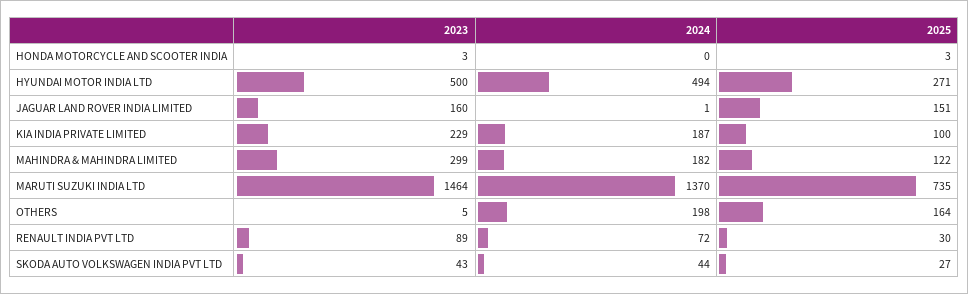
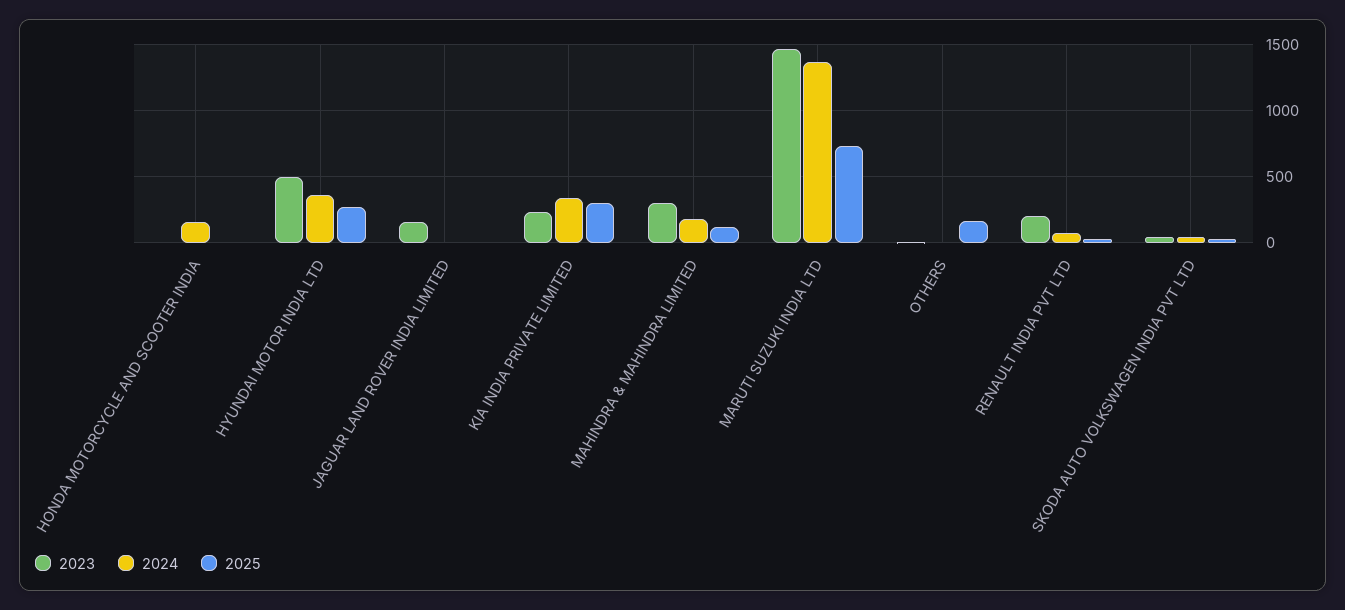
2024, HONDA MOTORCYCLE AND SCOOTER INDIA: 0 -> 150
2024, HYUNDAI MOTOR INDIA LTD: 494 -> 350
2025, JAGUAR LAND ROVER INDIA LIMITED: 151 -> 0
2024, KIA INDIA PRIVATE LIMITED: 187 -> 350
2025, KIA INDIA PRIVATE LIMITED: 100 -> 300
2024, OTHERS: 198 -> 0
2023, RENAULT INDIA PVT LTD: 89 -> 200

